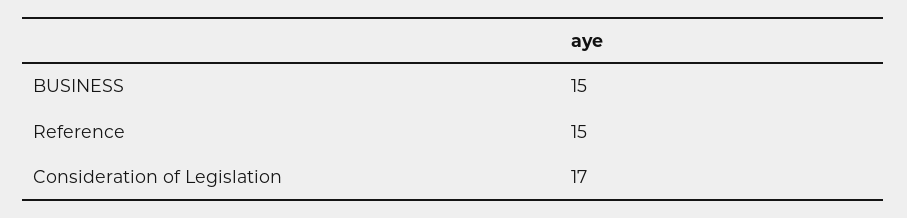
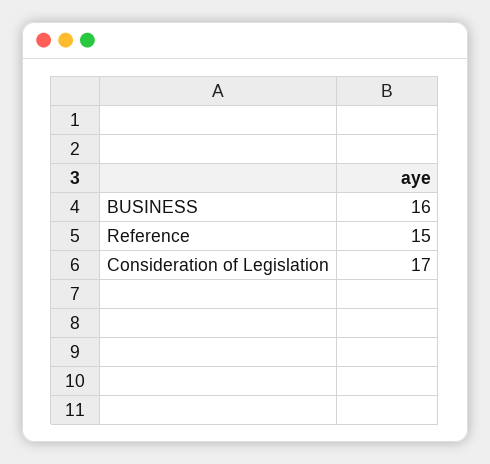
BUSINESS: 15 -> 16

